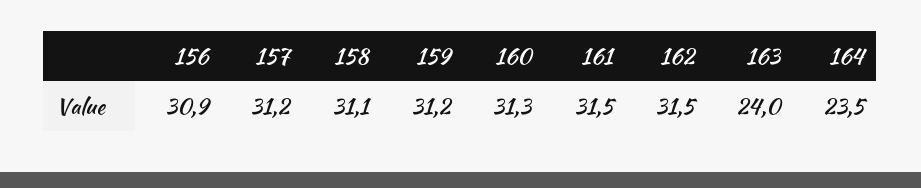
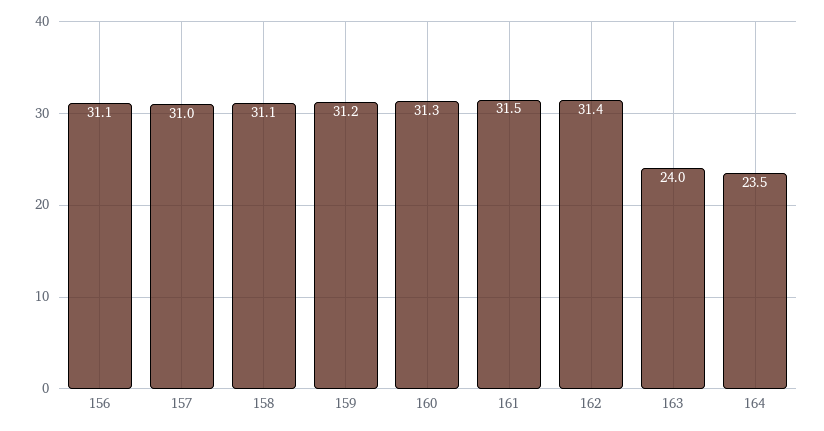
156: 30.9 -> 31.1
157: 31.2 -> 31
162: 31.5 -> 31.4

